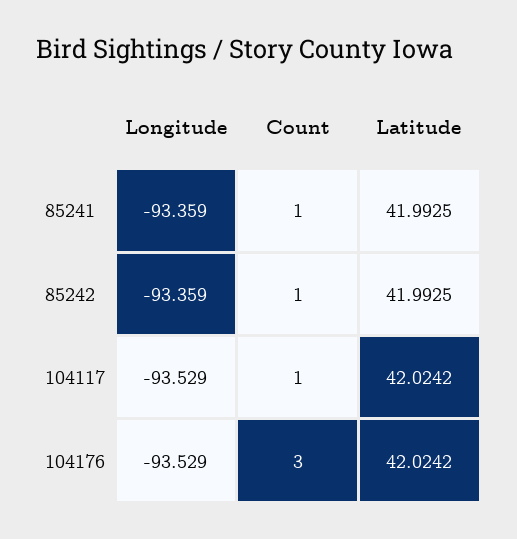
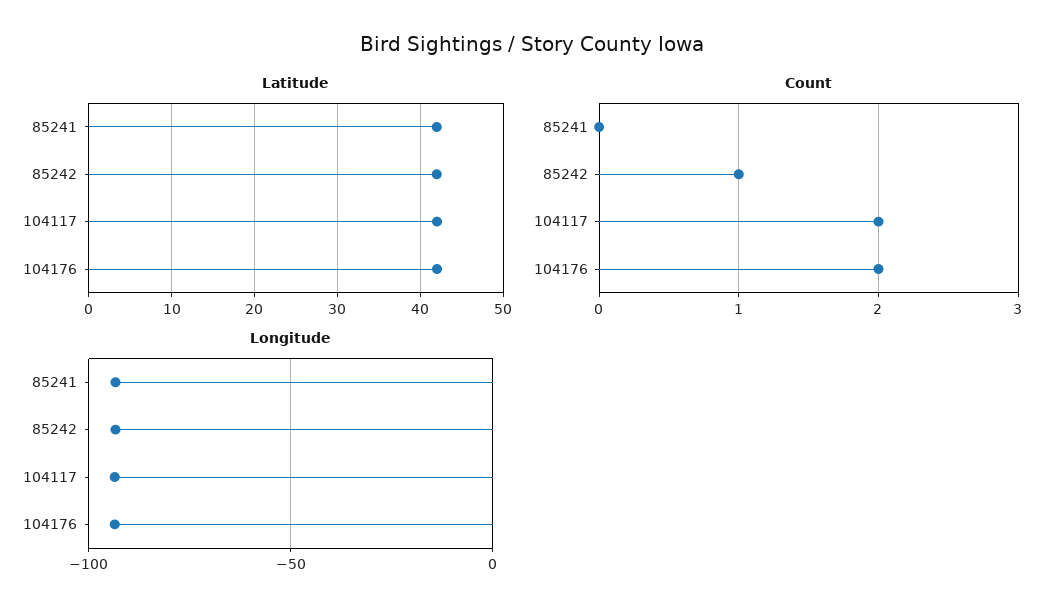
Count, 85241: 1 -> 0
Count, 104117: 1 -> 2
Count, 104176: 3 -> 2

